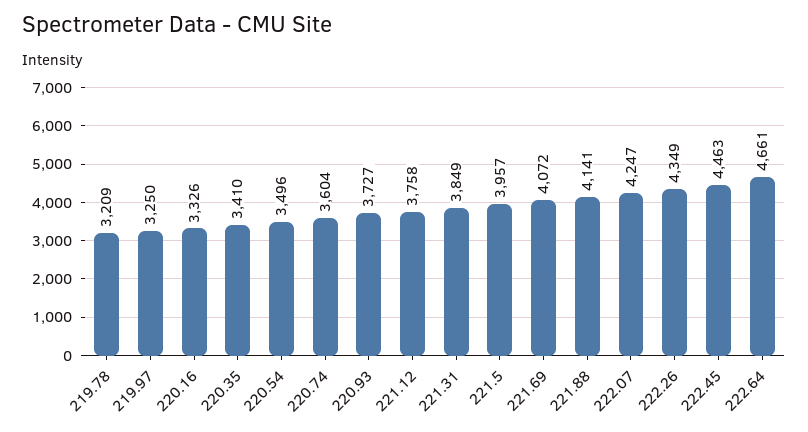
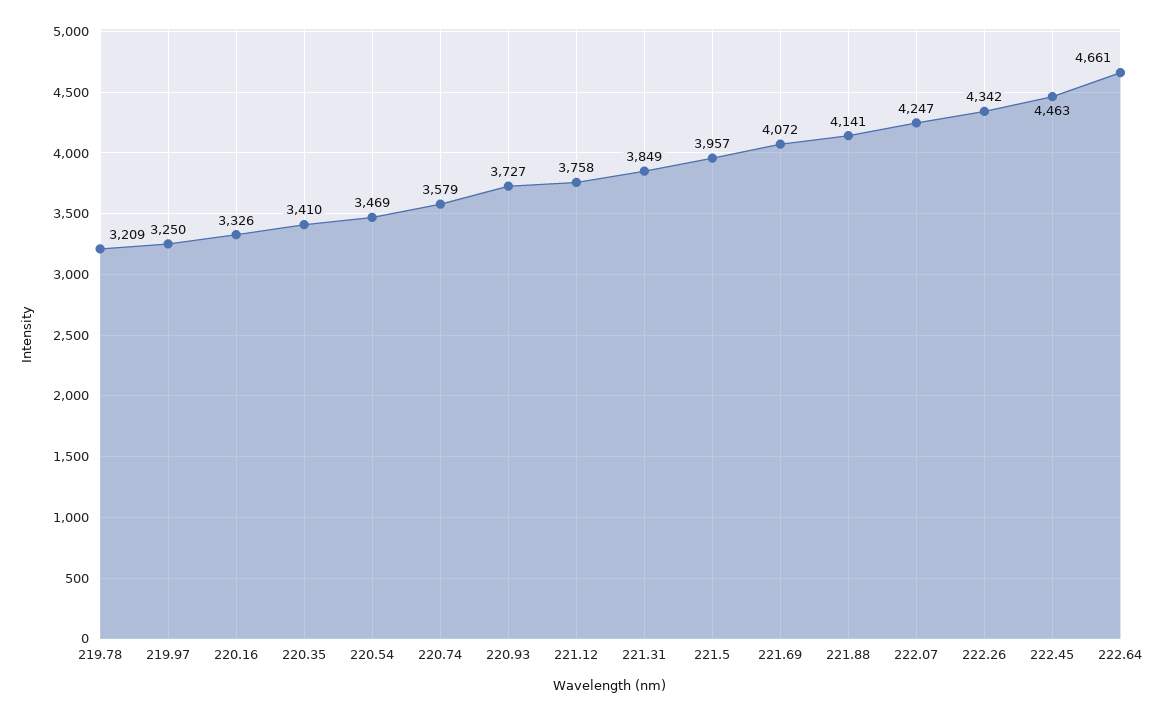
220.54: 3496 -> 3469
220.74: 3604 -> 3579
222.26: 4349 -> 4342

